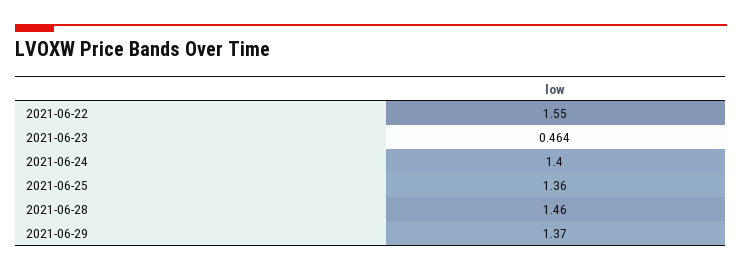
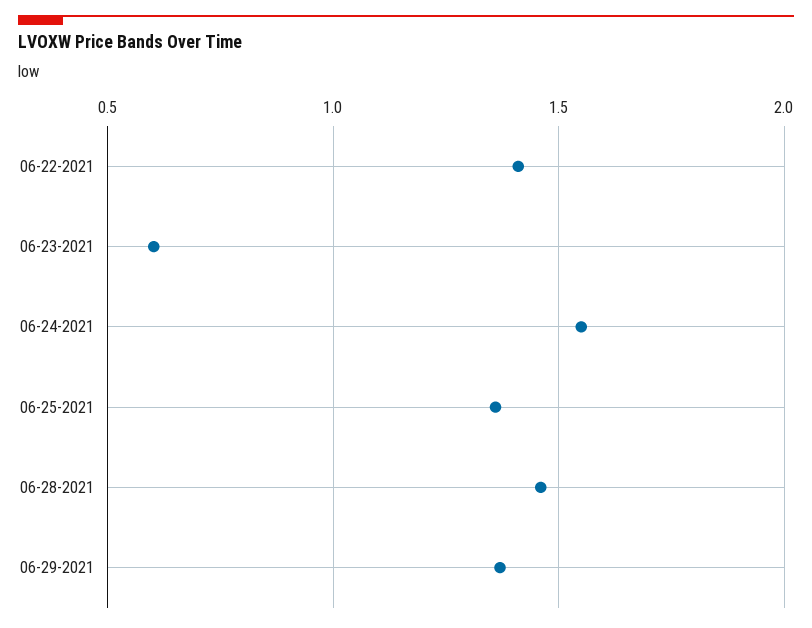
2021-06-22: 1.55 -> 1.4
2021-06-23: 0.464 -> 0.6
2021-06-24: 1.4 -> 1.55

